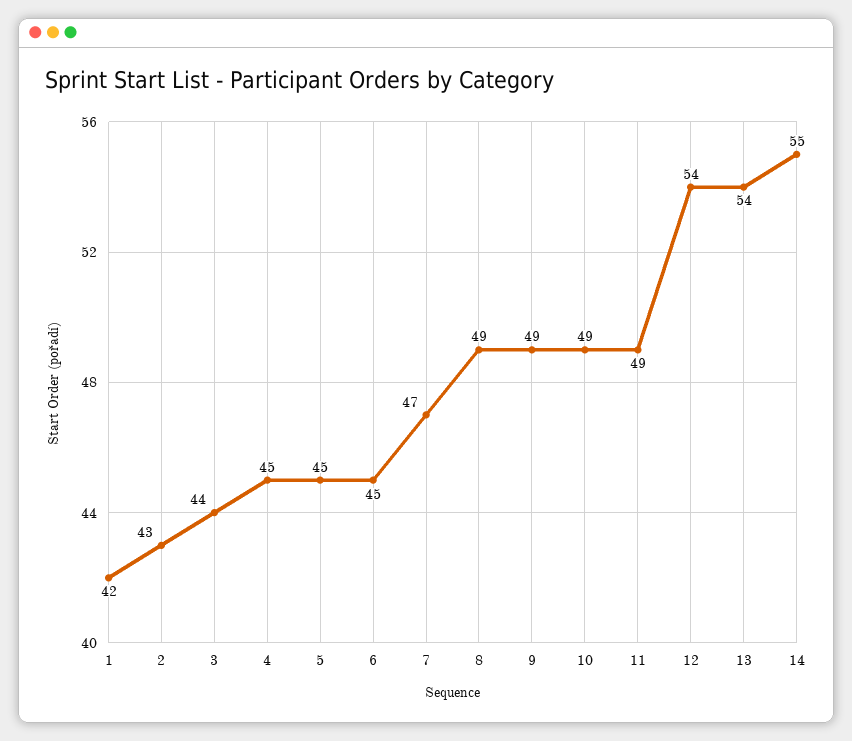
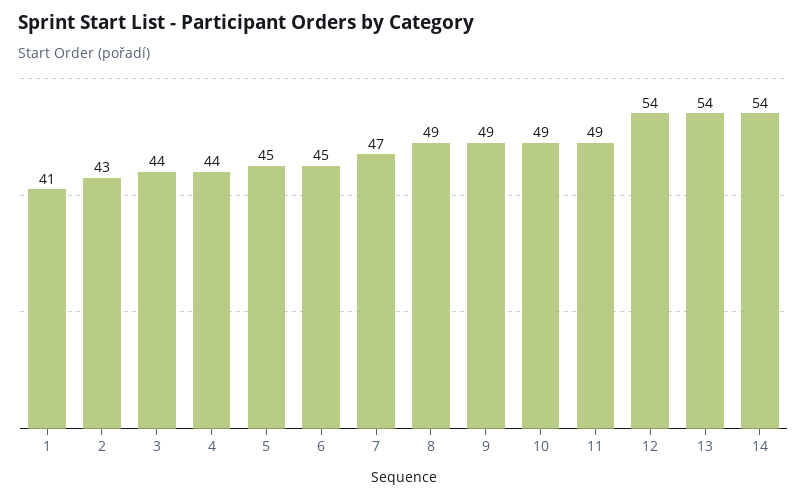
1: 42 -> 41
4: 45 -> 44
14: 55 -> 54

